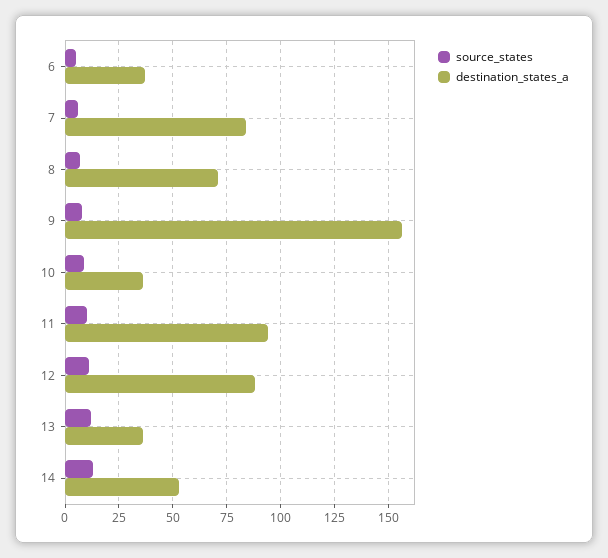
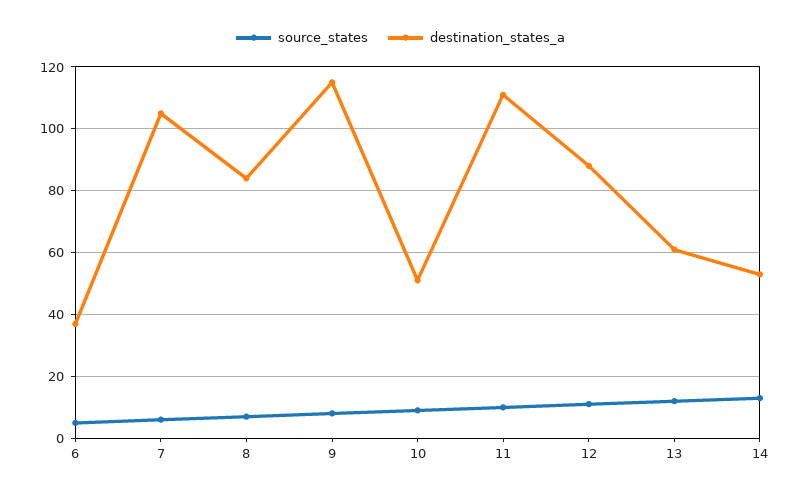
destination_states_a, 7: 85 -> 105
destination_states_a, 8: 70 -> 85
destination_states_a, 9: 155 -> 115
destination_states_a, 10: 35 -> 50
destination_states_a, 11: 95 -> 110
destination_states_a, 13: 35 -> 60

